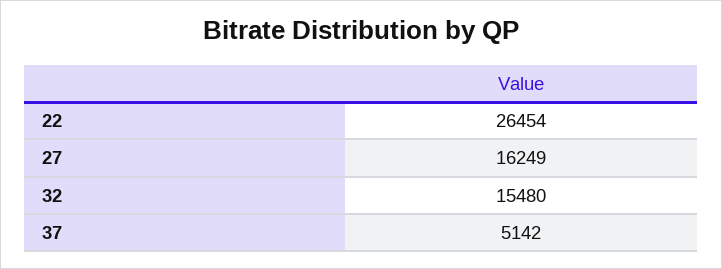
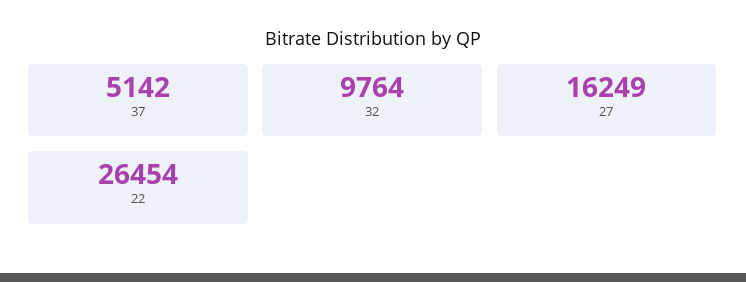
32: 15480 -> 9764

